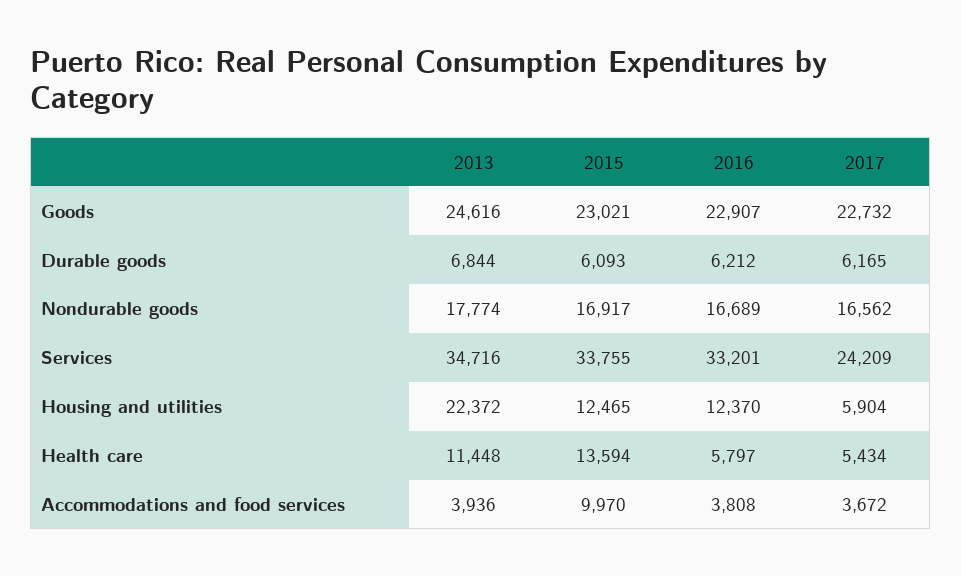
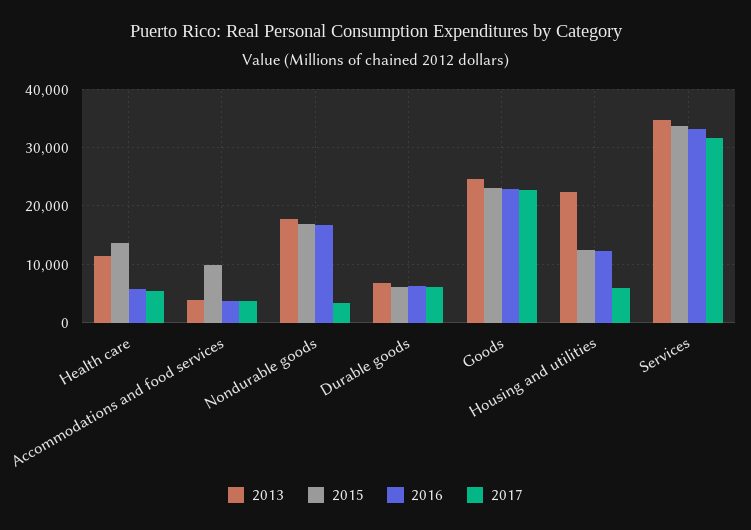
2017, Nondurable goods: 16562 -> 4000
2017, Services: 24209 -> 32000

